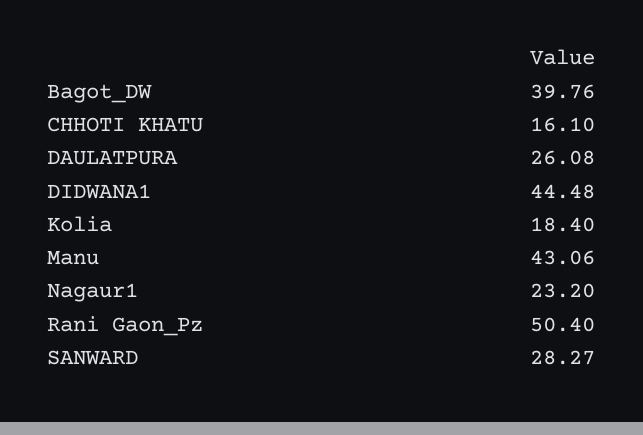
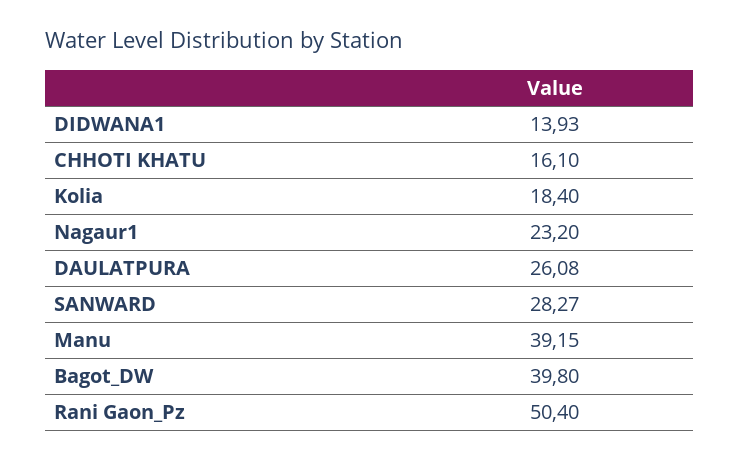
Bagot_DW: 39.76 -> 39.8
DIDWANA1: 44.48 -> 13.93
Manu: 43.06 -> 39.15

